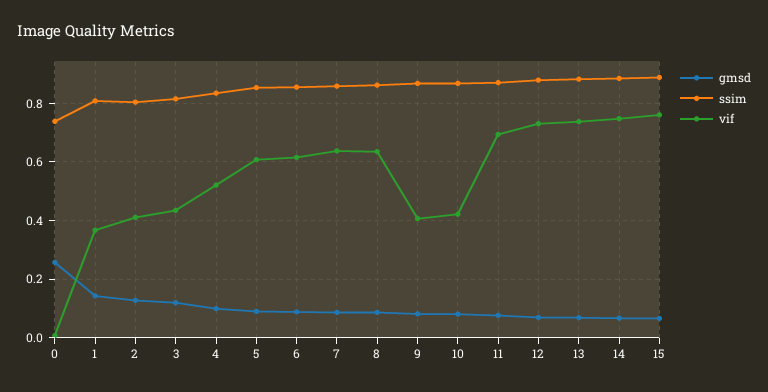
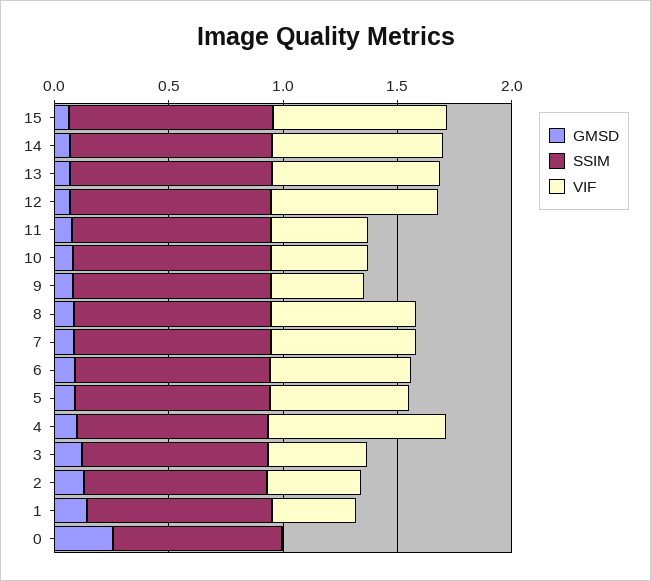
vif, 4: 0.525 -> 0.8
vif, 11: 0.7 -> 0.4

